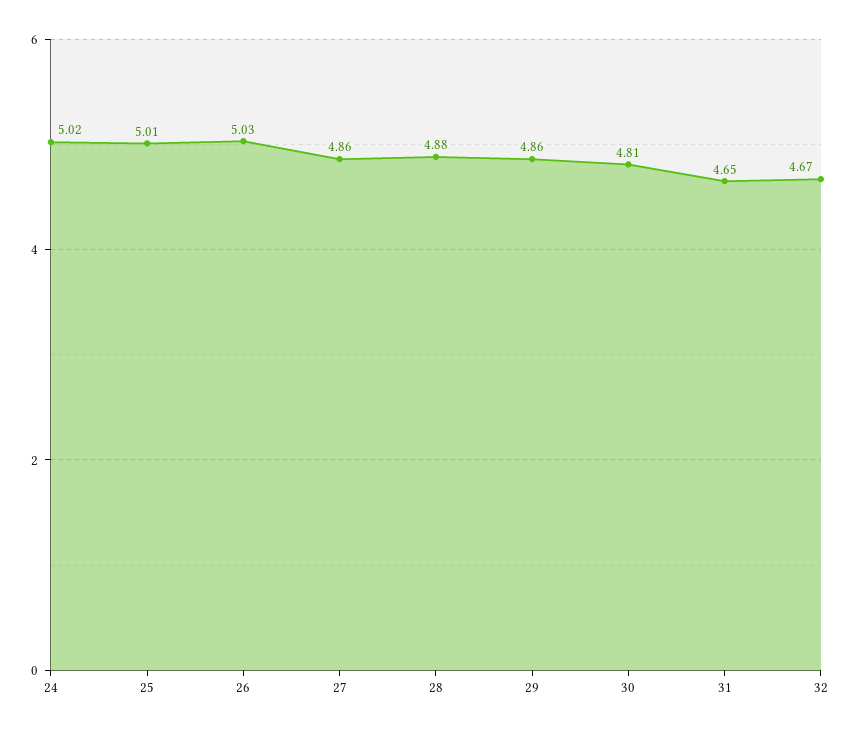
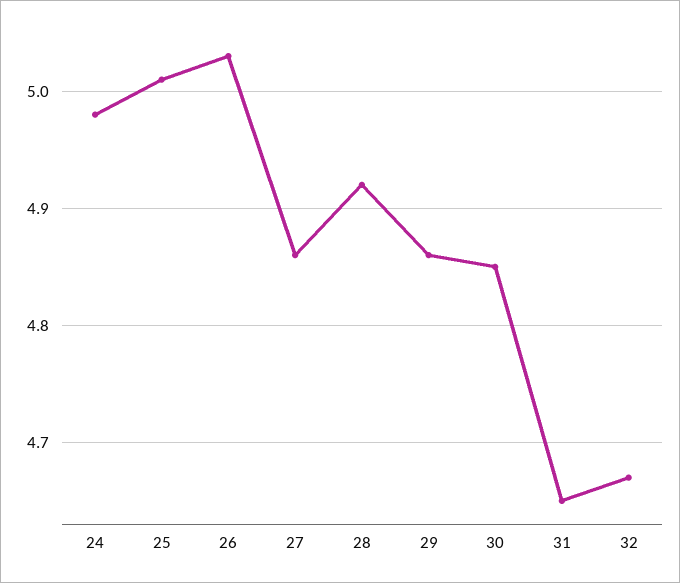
24: 5.02 -> 4.98
28: 4.88 -> 4.92
30: 4.81 -> 4.85

